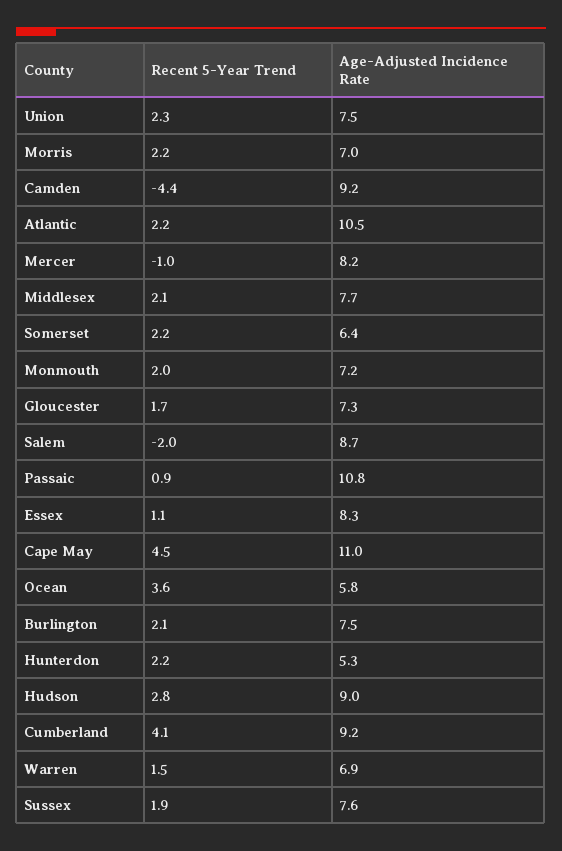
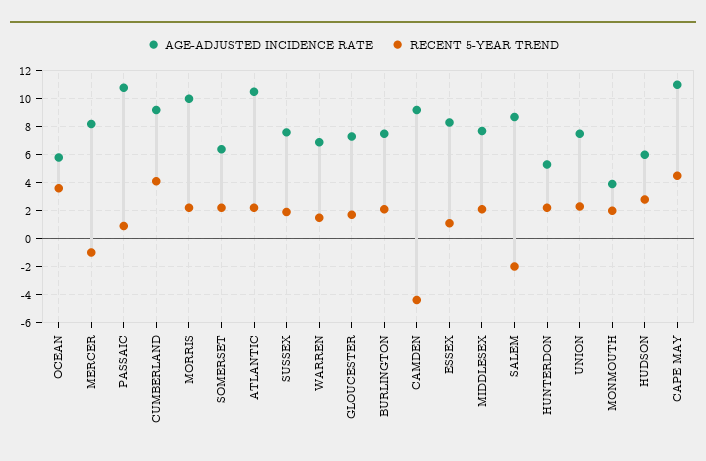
Age-Adjusted Incidence Rate, Morris: 7 -> 10
Age-Adjusted Incidence Rate, Monmouth: 7.2 -> 4
Age-Adjusted Incidence Rate, Hudson: 9 -> 6

